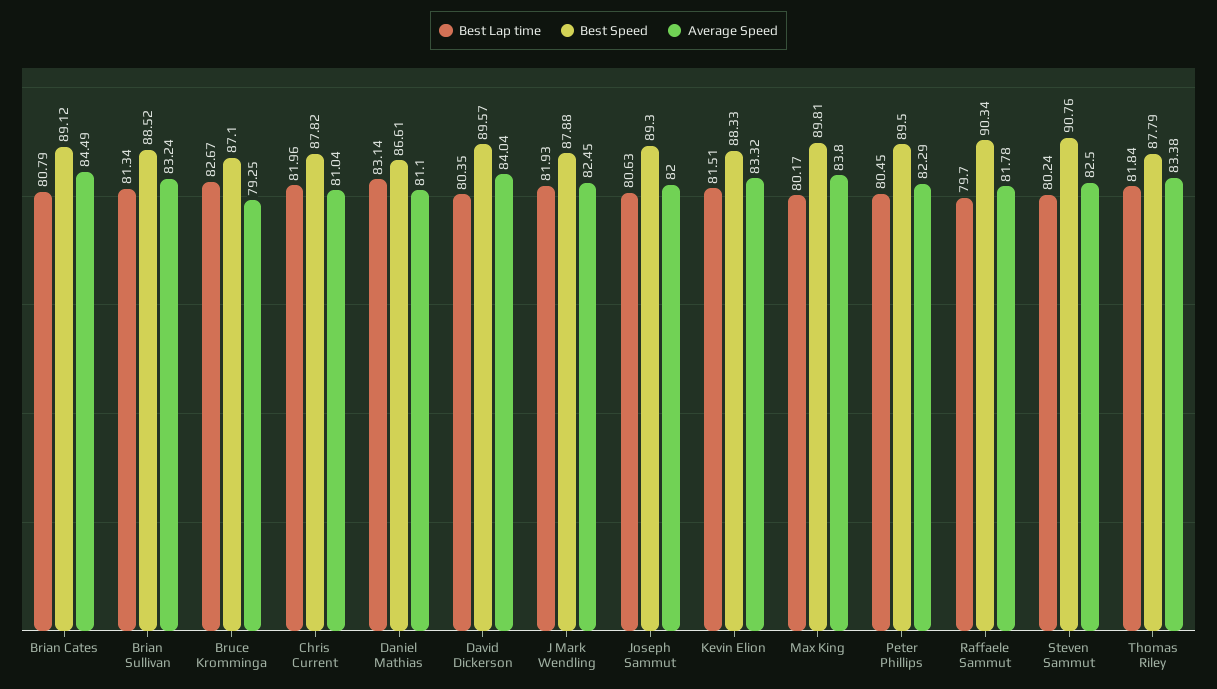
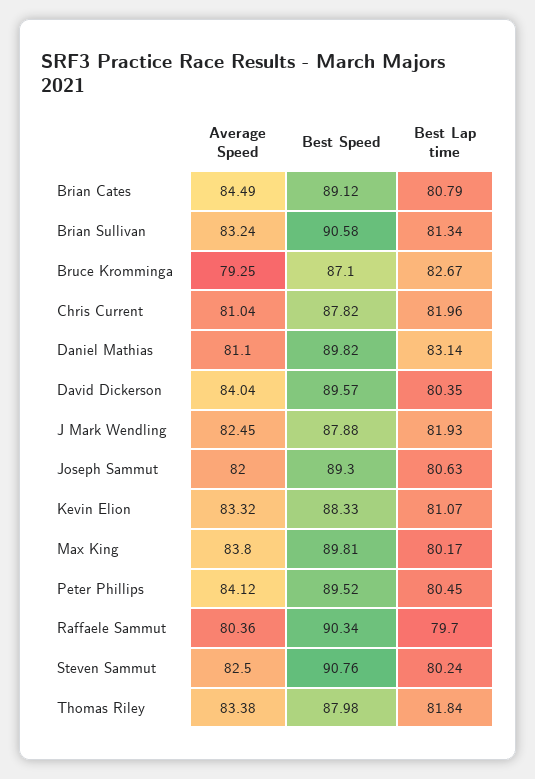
Best Speed, Brian Sullivan: 88.52 -> 90.58
Best Speed, Daniel Mathias: 86.61 -> 89.82
Best Lap time, Kevin Elion: 81.51 -> 81.07
Best Speed, Peter Phillips: 89.5 -> 89.52
Average Speed, Peter Phillips: 82.29 -> 84.12
Average Speed, Raffaele Sammut: 81.78 -> 80.36
Best Speed, Thomas Riley: 87.79 -> 87.98

